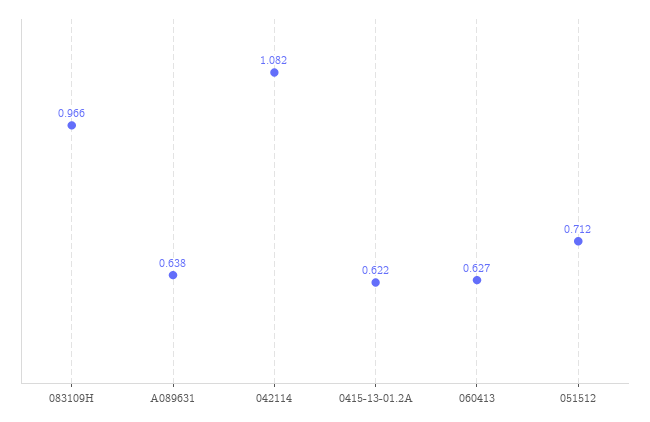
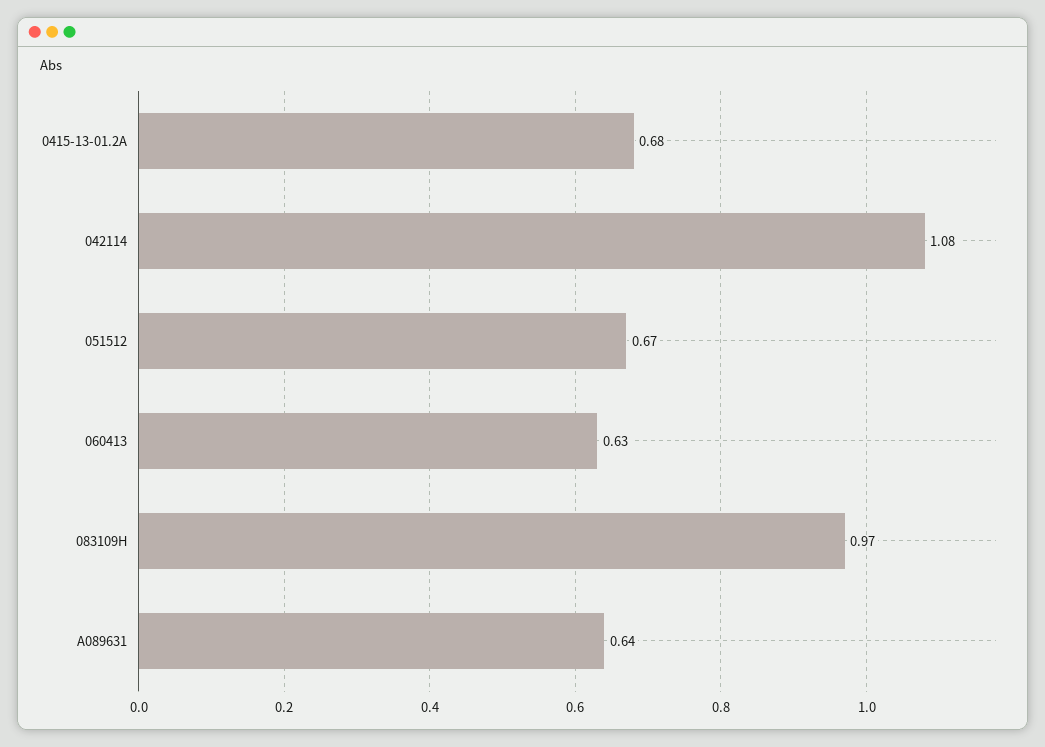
0415-13-01.2A: 0.622 -> 0.68
051512: 0.712 -> 0.67

